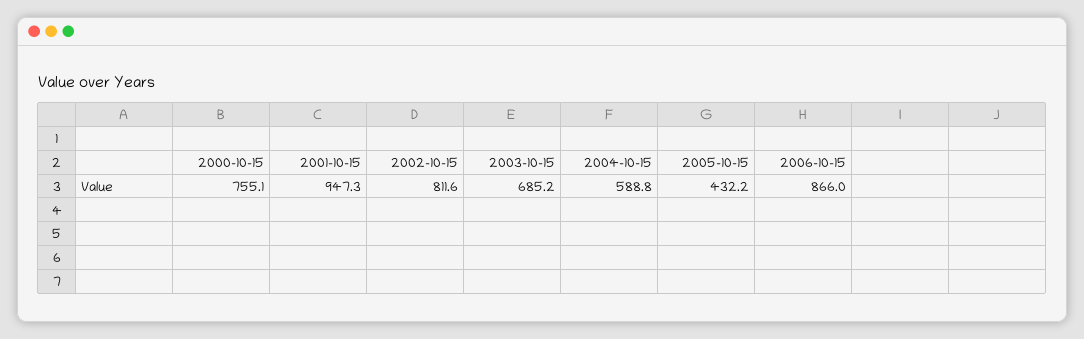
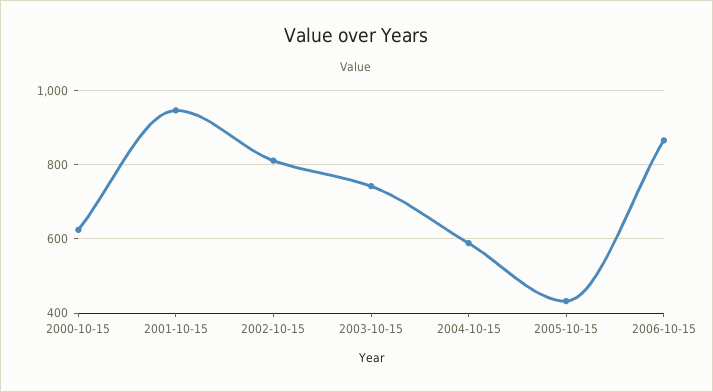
2000-10-15: 755.1 -> 620
2003-10-15: 685.2 -> 740

